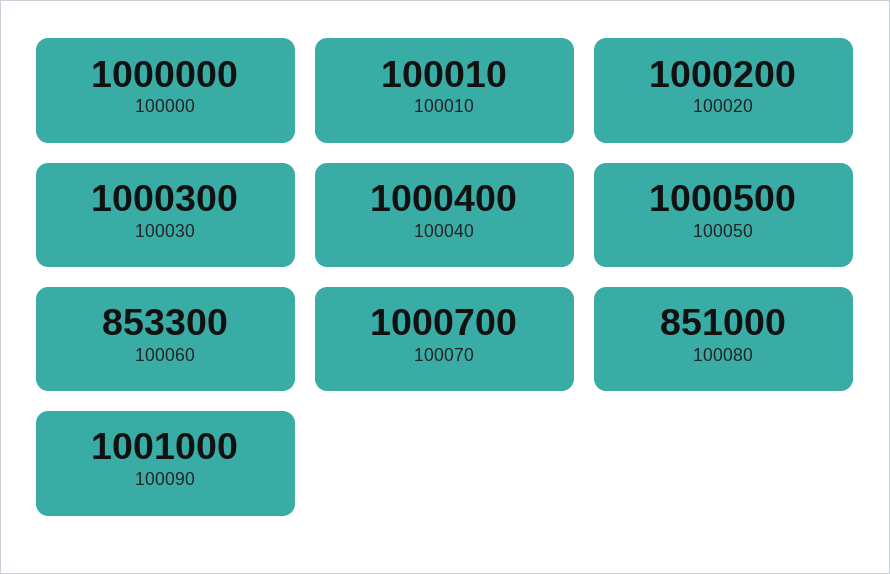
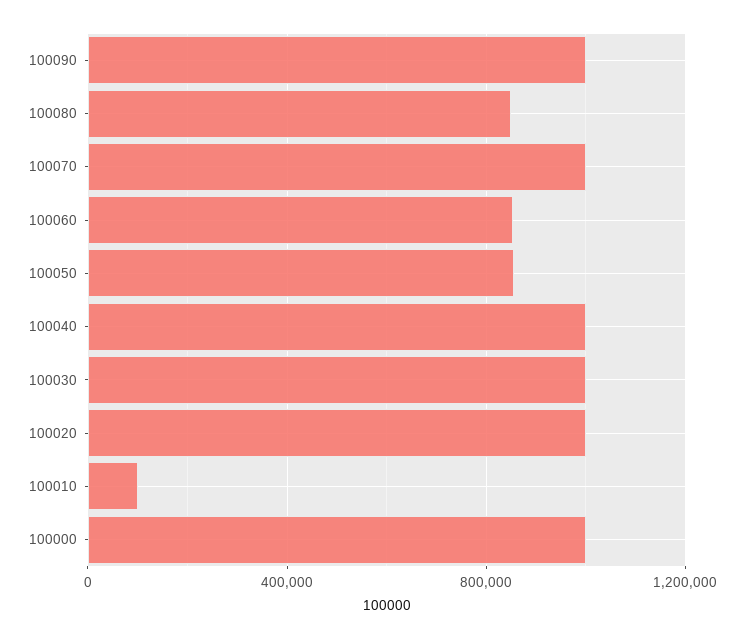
100050: 1000500 -> 850000

